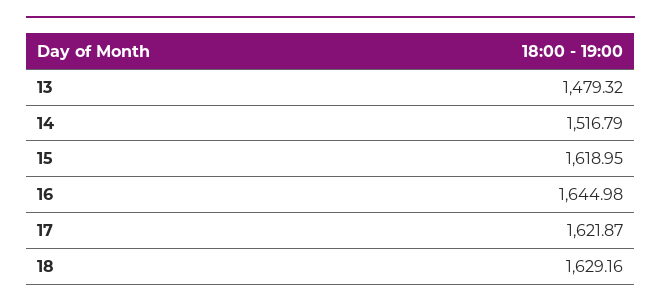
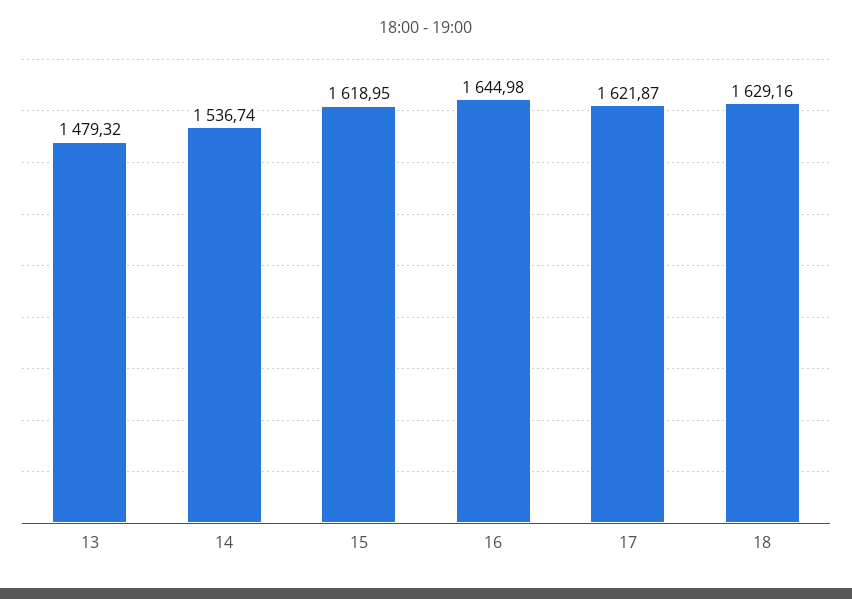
14: 1516.79 -> 1536.74

